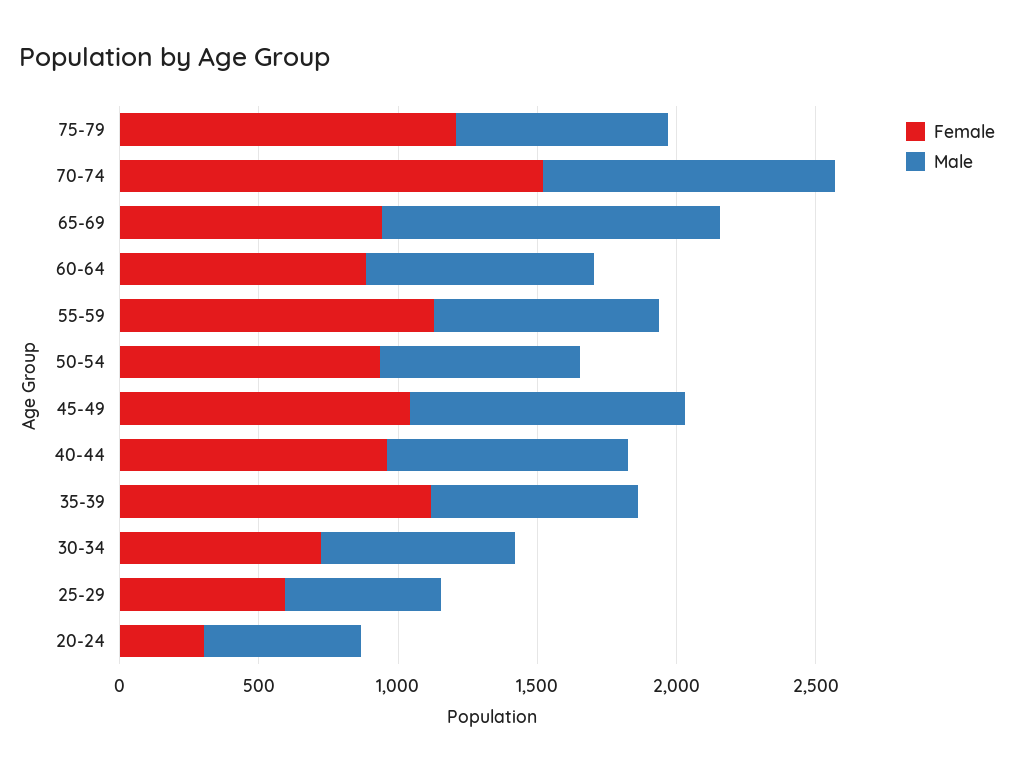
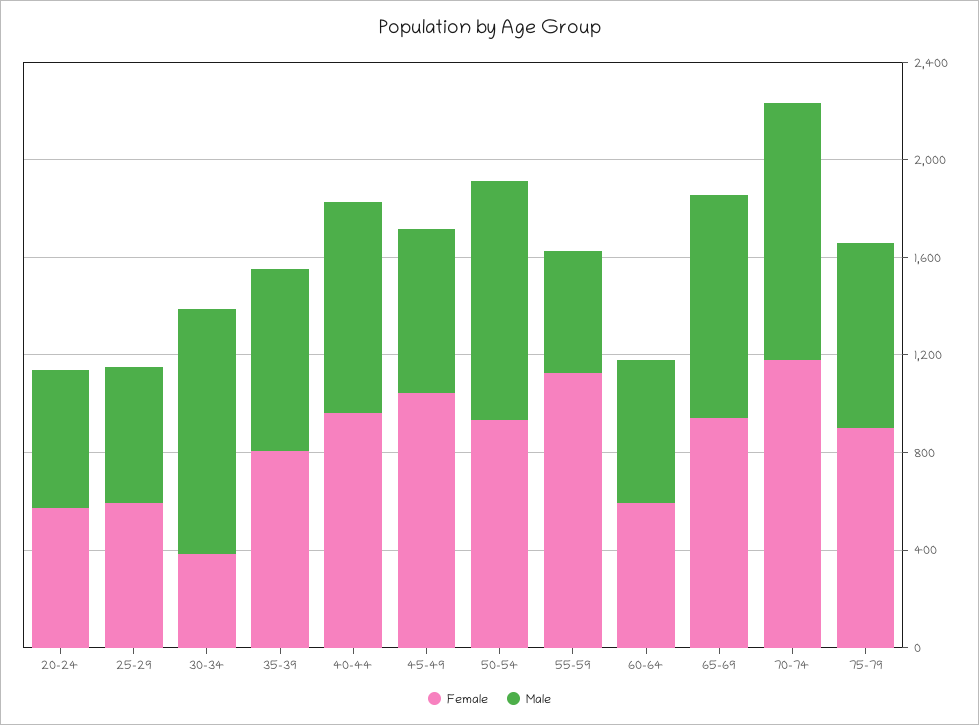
Female, 75-79: 1200 -> 900
Female, 70-74: 1500 -> 1200
Male, 65-69: 1200 -> 900
Female, 60-64: 900 -> 600
Male, 60-64: 800 -> 600
Male, 55-59: 800 -> 500
Male, 50-54: 700 -> 1000
Male, 45-49: 1000 -> 700
Female, 35-39: 1100 -> 800
Female, 30-34: 700 -> 400
Male, 30-34: 700 -> 1000
Female, 20-24: 300 -> 600

